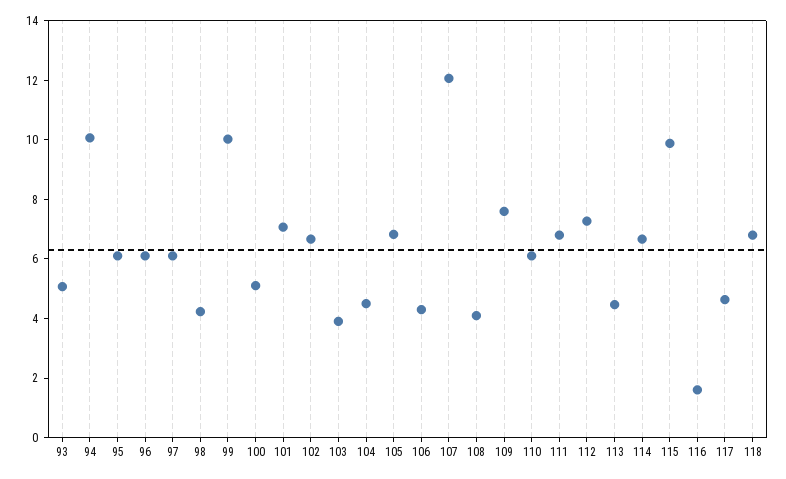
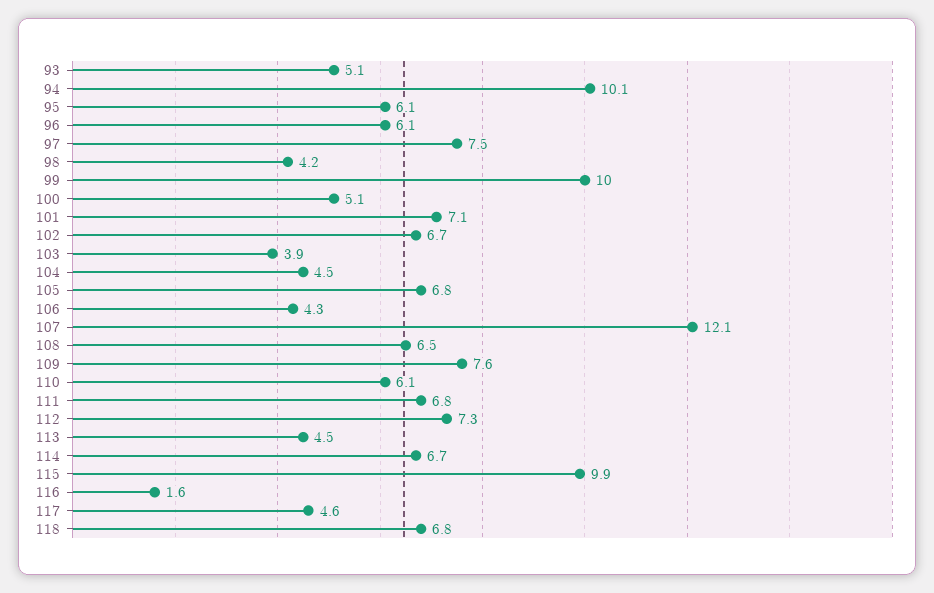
97: 6 -> 7.5
108: 4 -> 6.5

